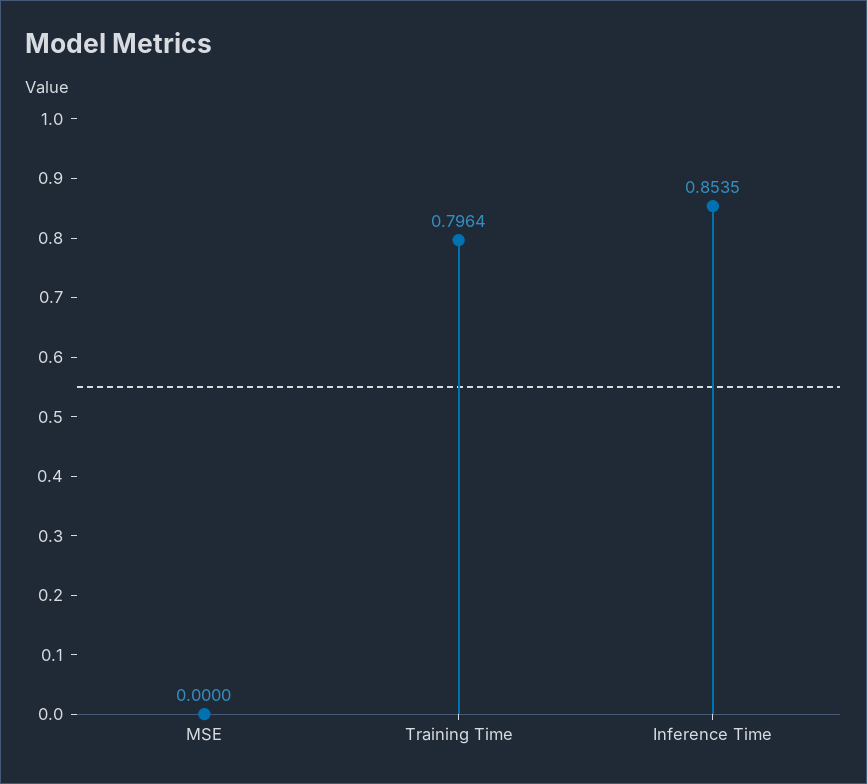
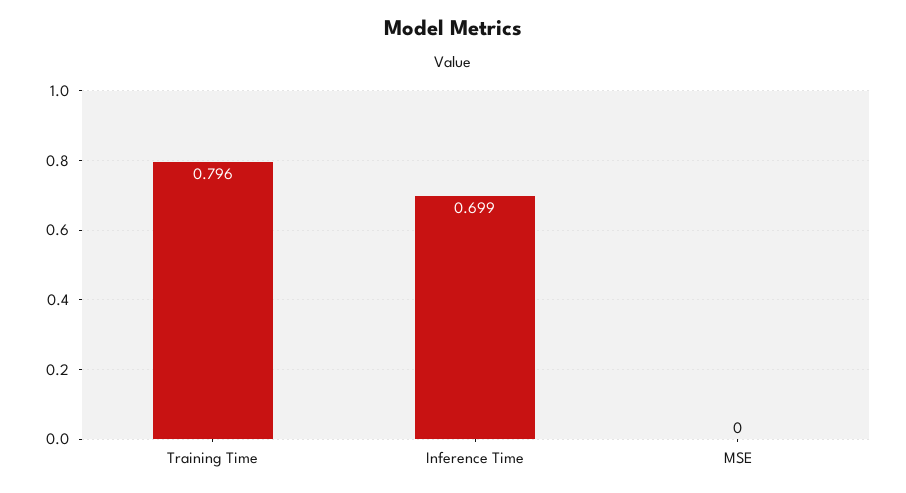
Inference Time: 0.8535 -> 0.699

